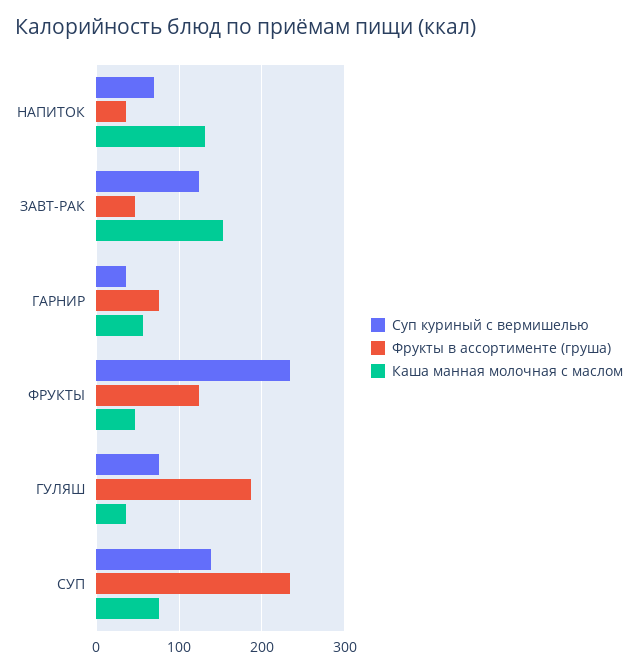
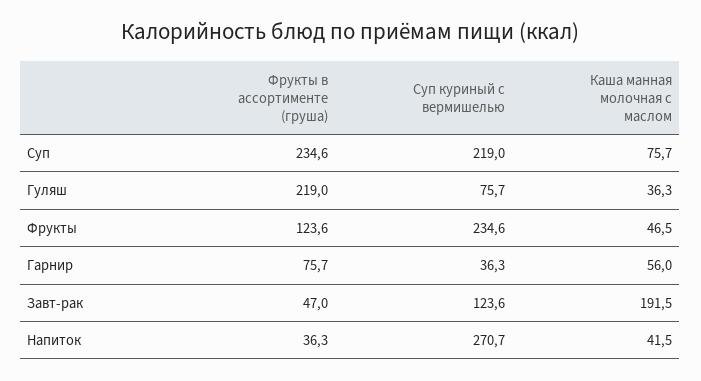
Суп куриный с вермишелью, НАПИТОК: 70 -> 270.7
Каша манная молочная с маслом, НАПИТОК: 130 -> 41.5
Каша манная молочная с маслом, ЗАВТ-РАК: 150 -> 191.5
Фрукты в ассортименте (груша), ГУЛЯШ: 190 -> 219
Суп куриный с вермишелью, СУП: 140 -> 219

